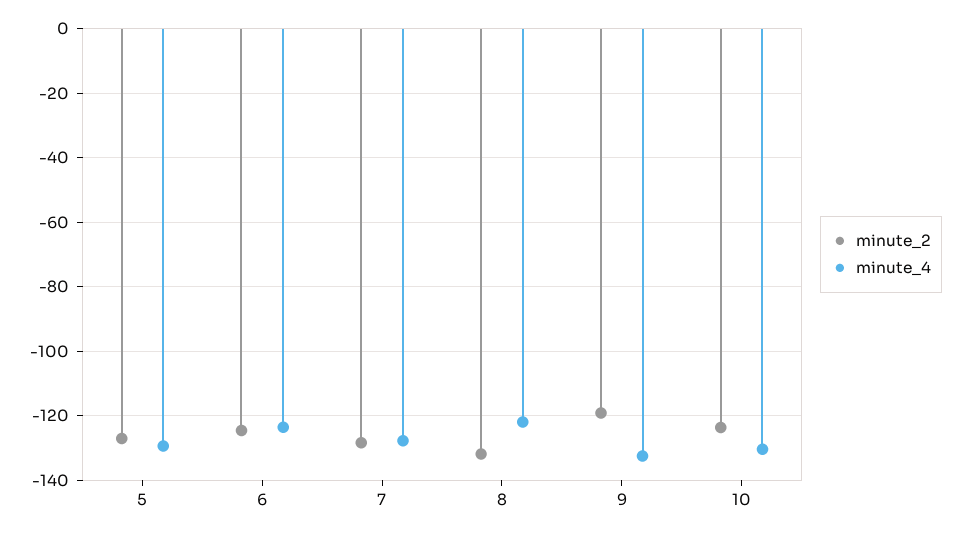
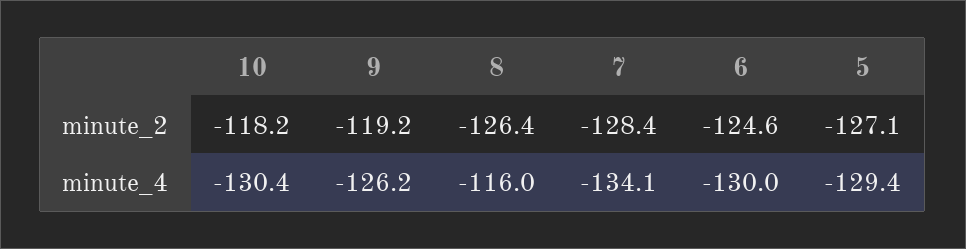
minute_4, 6: -124 -> -130
minute_4, 7: -128 -> -134.1
minute_2, 8: -132 -> -126.4
minute_4, 8: -122 -> -116
minute_4, 9: -132 -> -126.2
minute_2, 10: -124 -> -118.2

